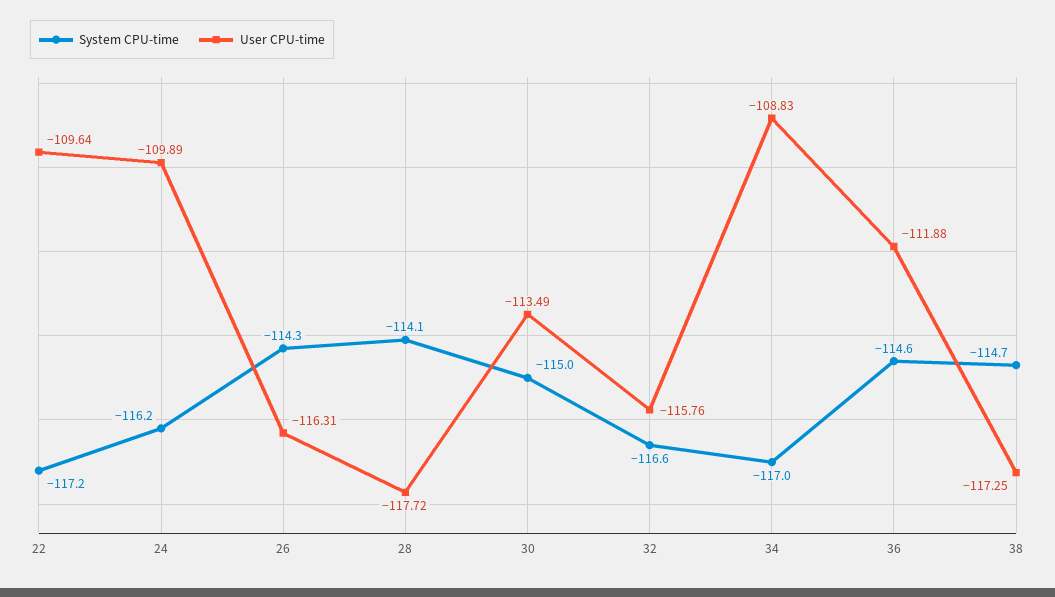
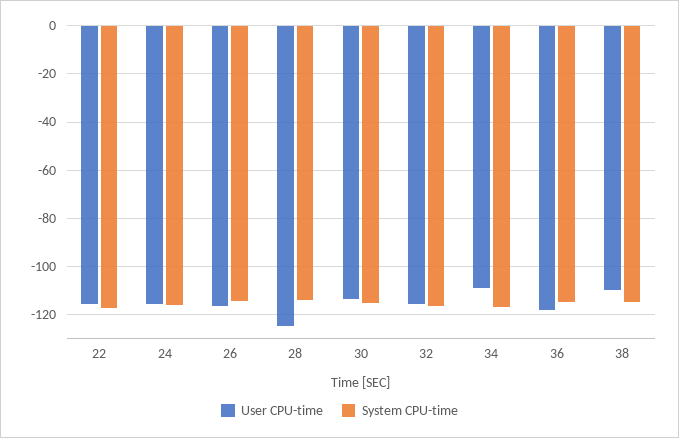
User CPU-time, 22: -109.64 -> -115
User CPU-time, 24: -109.89 -> -115
User CPU-time, 28: -117.72 -> -125
User CPU-time, 36: -111.88 -> -117.5
User CPU-time, 38: -117.25 -> -110

